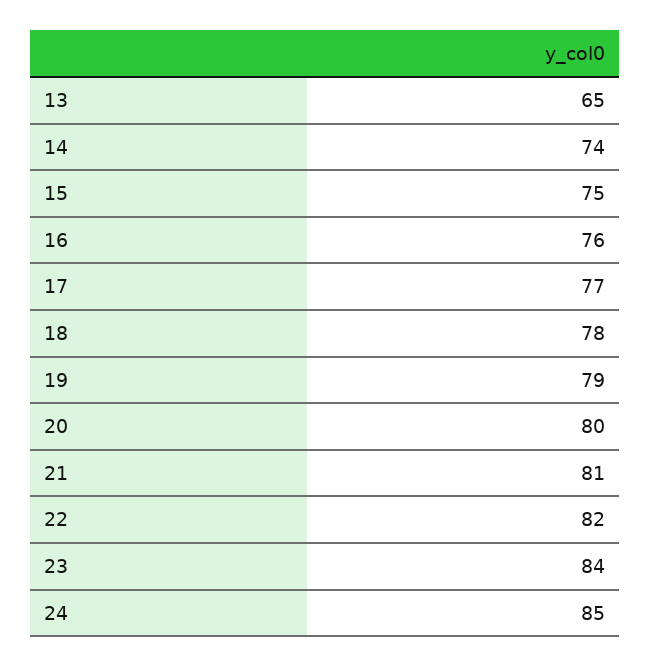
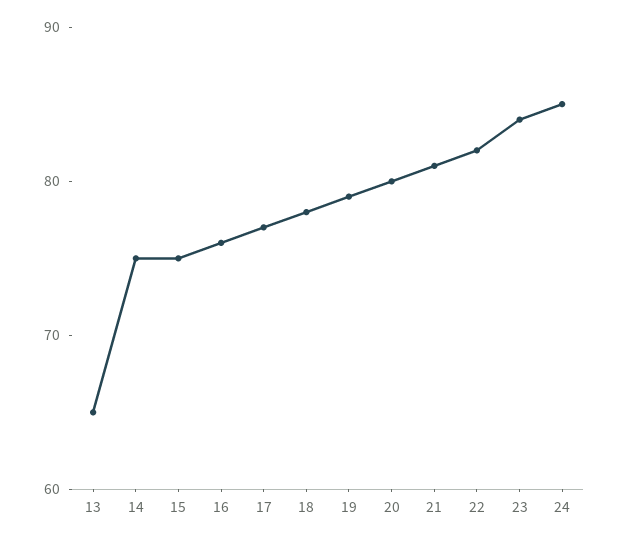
14: 74 -> 75

